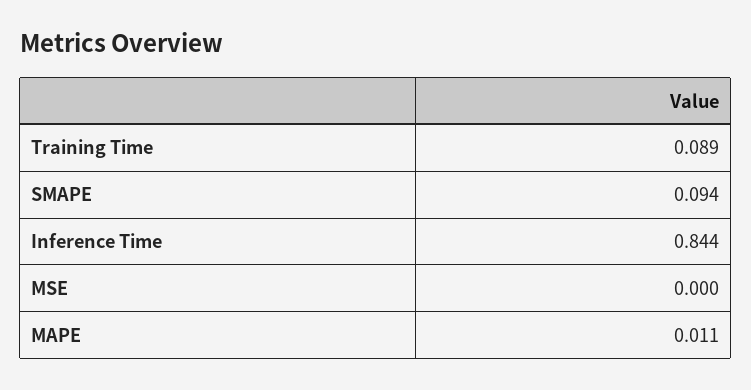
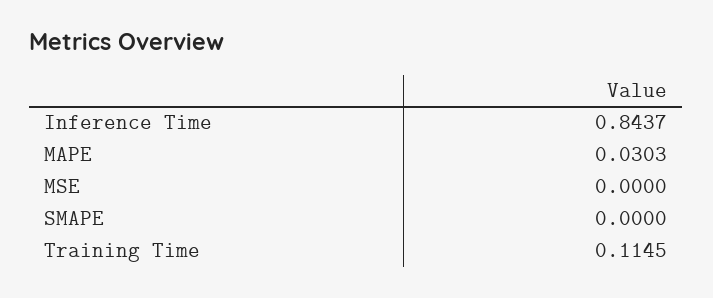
Training Time: 0.089 -> 0.1145
SMAPE: 0.094 -> 0
MAPE: 0.011 -> 0.0303

